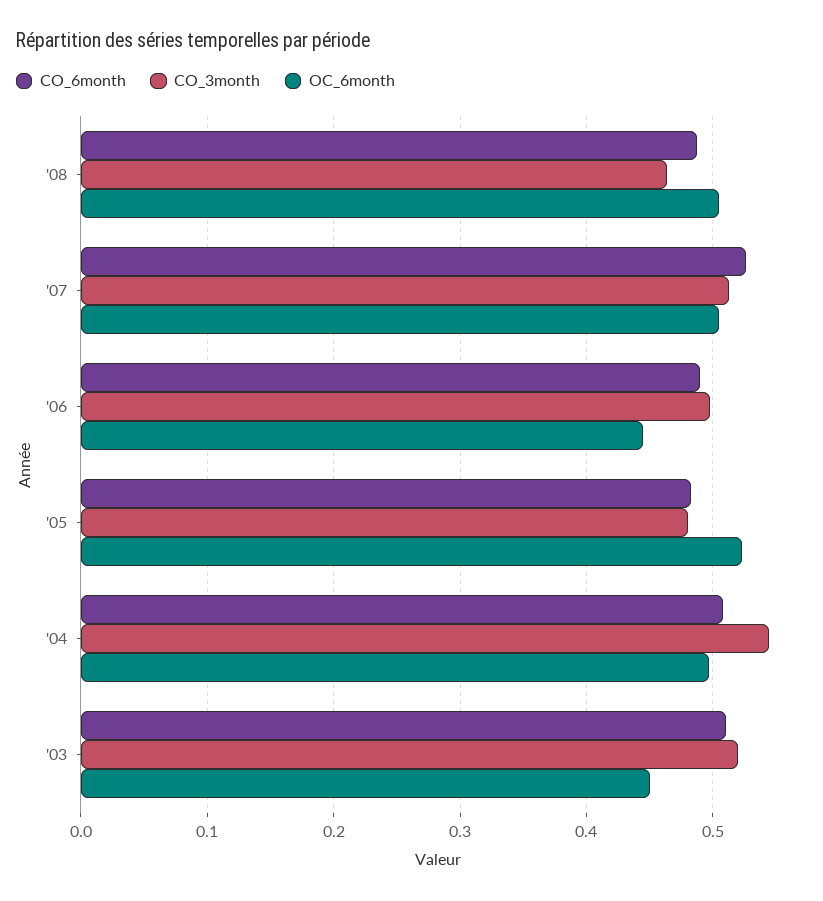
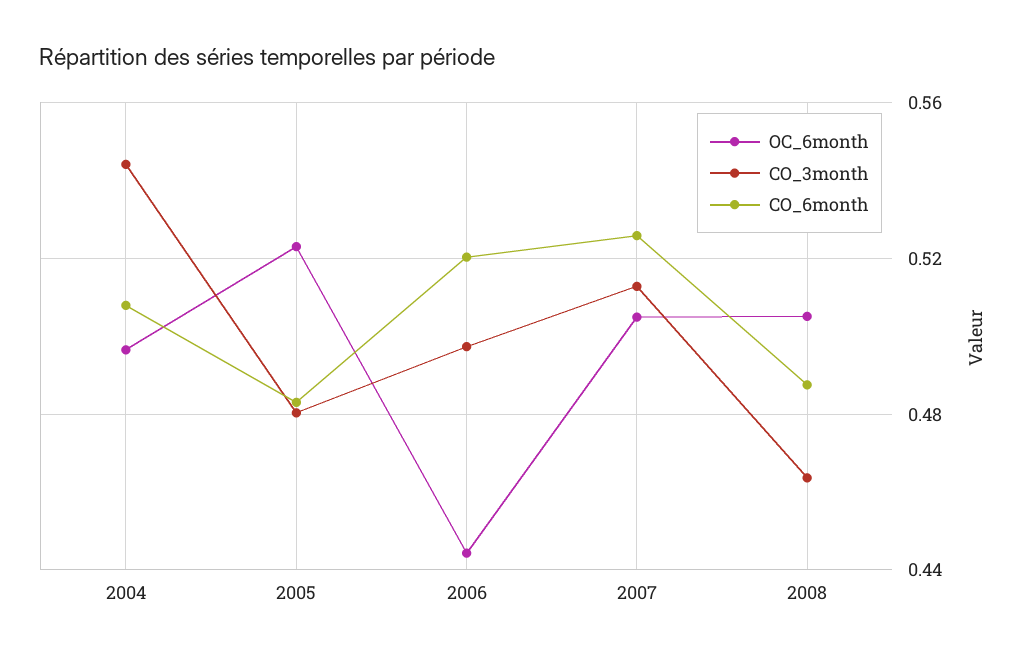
CO_6month, '06: 0.49 -> 0.52
CO_6month, '03: 0.51 -> none
CO_3month, '03: 0.52 -> none
OC_6month, '03: 0.45 -> none

